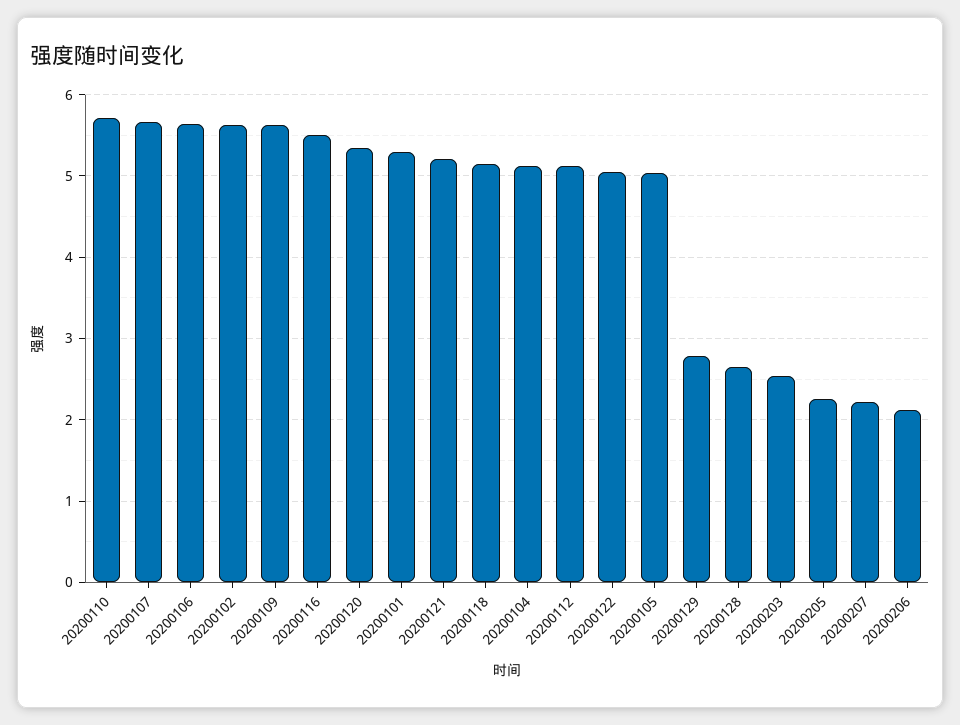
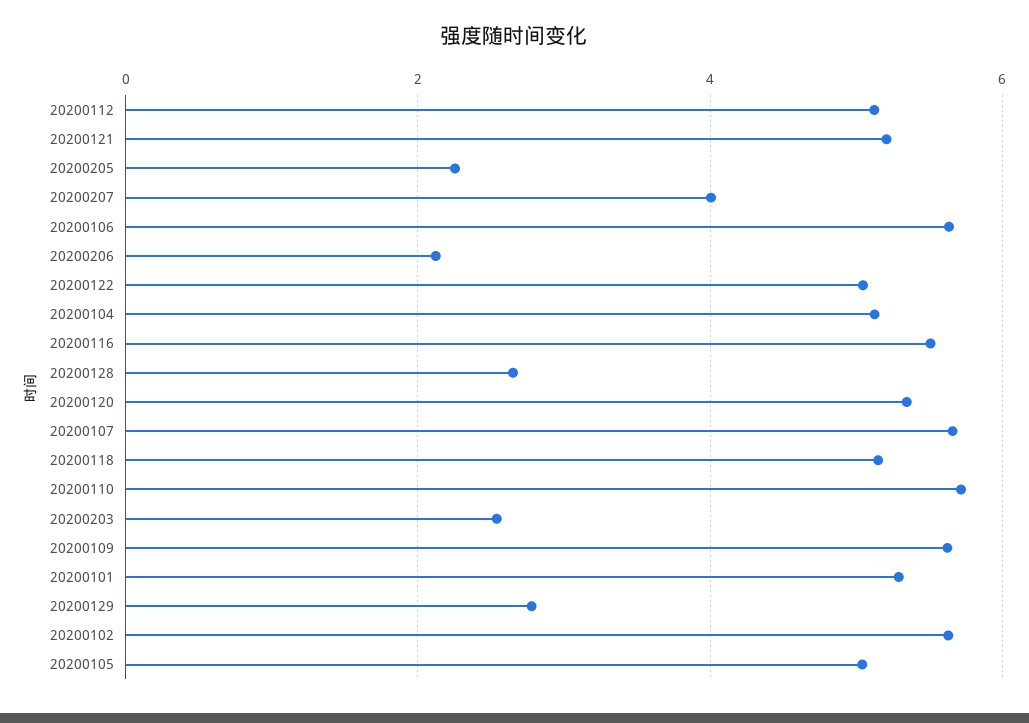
20200207: 2.2 -> 4

